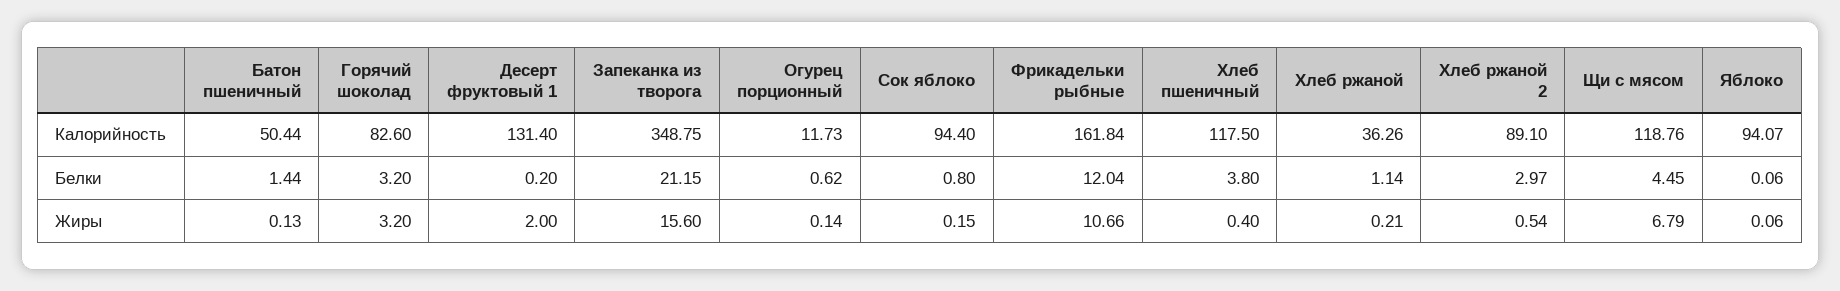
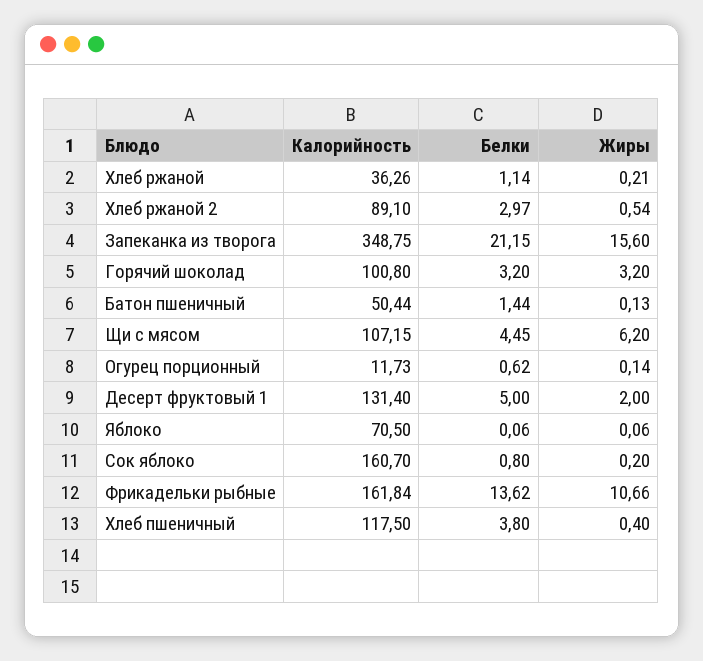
Горячий шоколад, Калорийность: 82.6 -> 100.8
Сок яблоко, Калорийность: 94.4 -> 160.7
Щи с мясом, Калорийность: 118.76 -> 107.15
Яблоко, Калорийность: 94.07 -> 70.5
Десерт фруктовый 1, Белки: 0.2 -> 5
Фрикадельки рыбные, Белки: 12.04 -> 13.62
Сок яблоко, Жиры: 0.15 -> 0.2
Щи с мясом, Жиры: 6.79 -> 6.2

